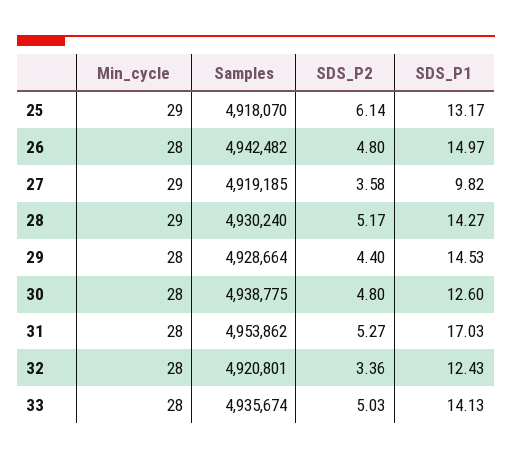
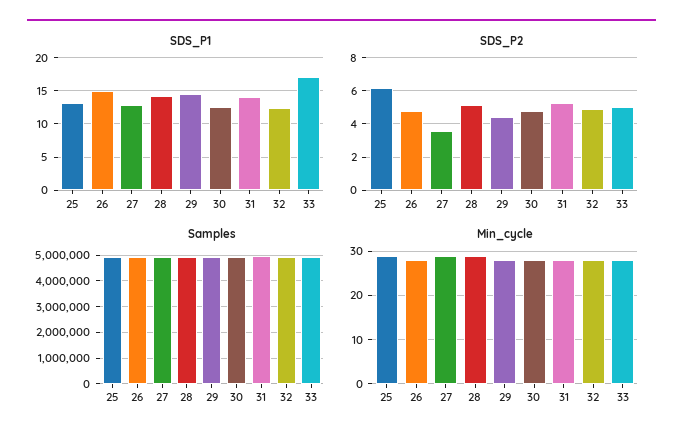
SDS_P1, 27: 9.82 -> 13
SDS_P1, 31: 17.03 -> 14
SDS_P2, 32: 3.36 -> 5
SDS_P1, 33: 14.13 -> 17

